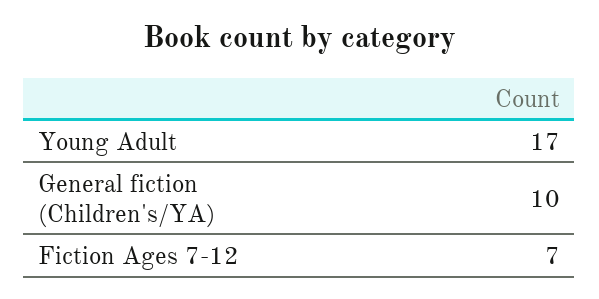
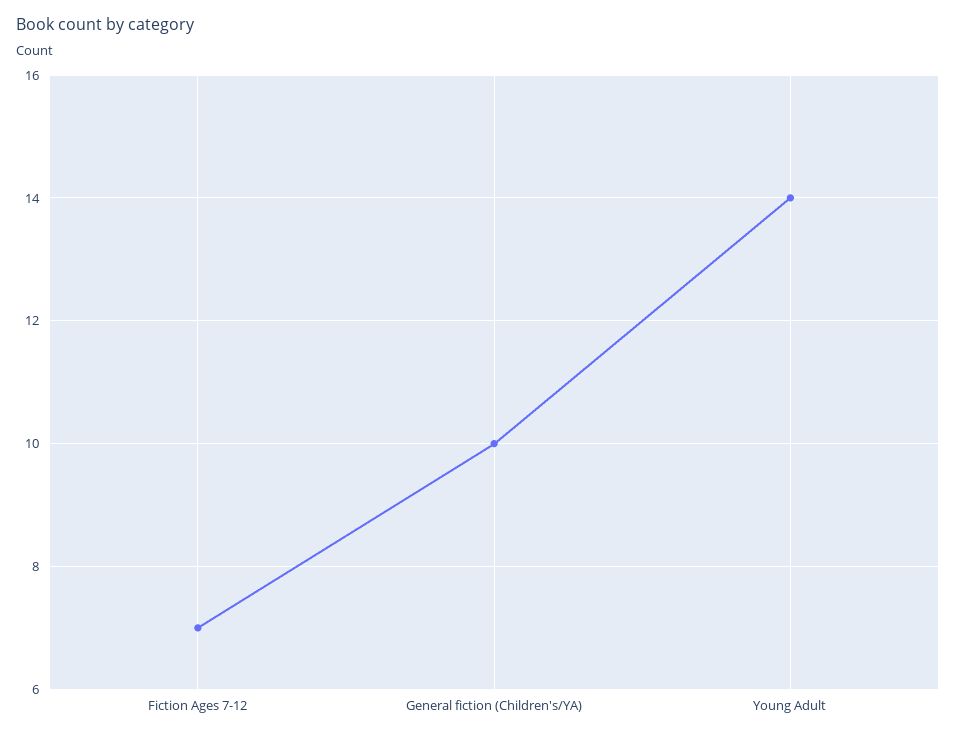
Young Adult: 17 -> 14

